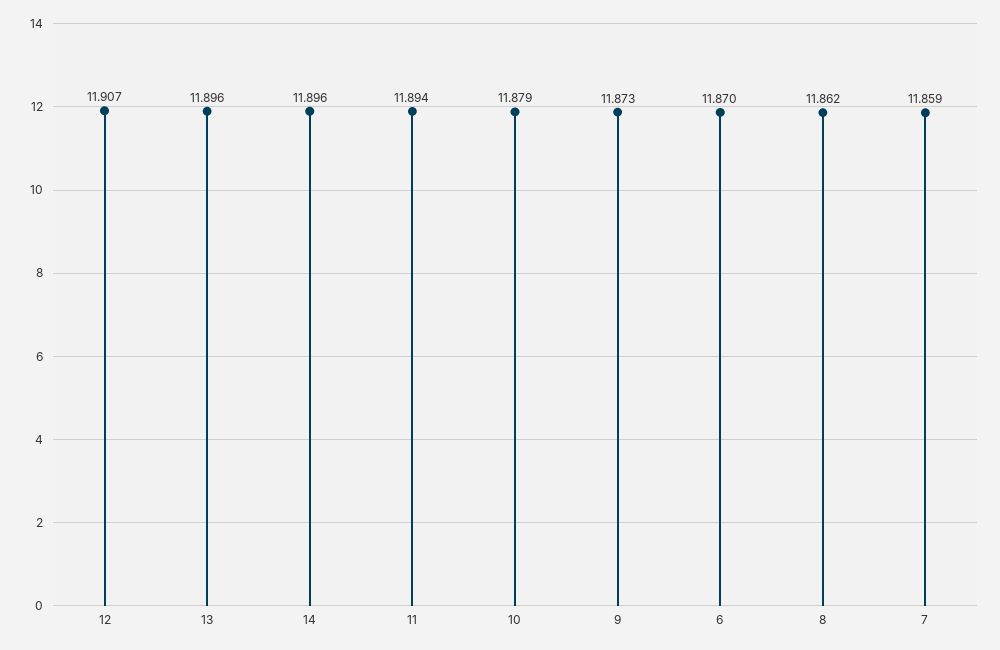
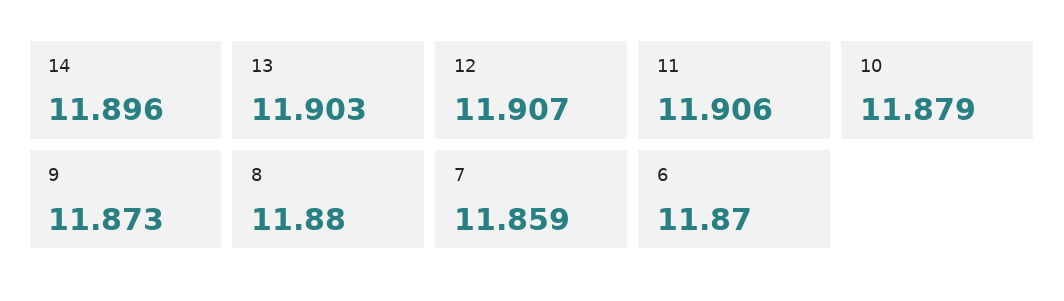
13: 11.896 -> 11.903
11: 11.894 -> 11.906
8: 11.862 -> 11.88

